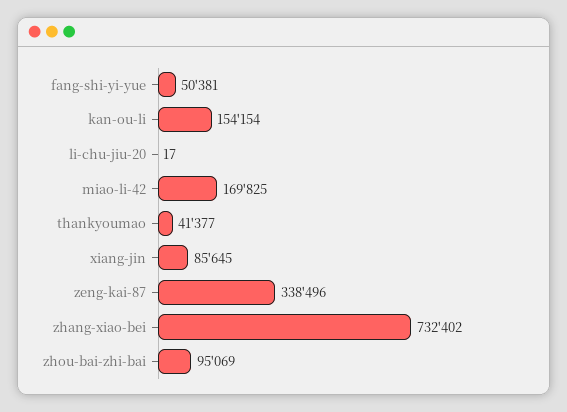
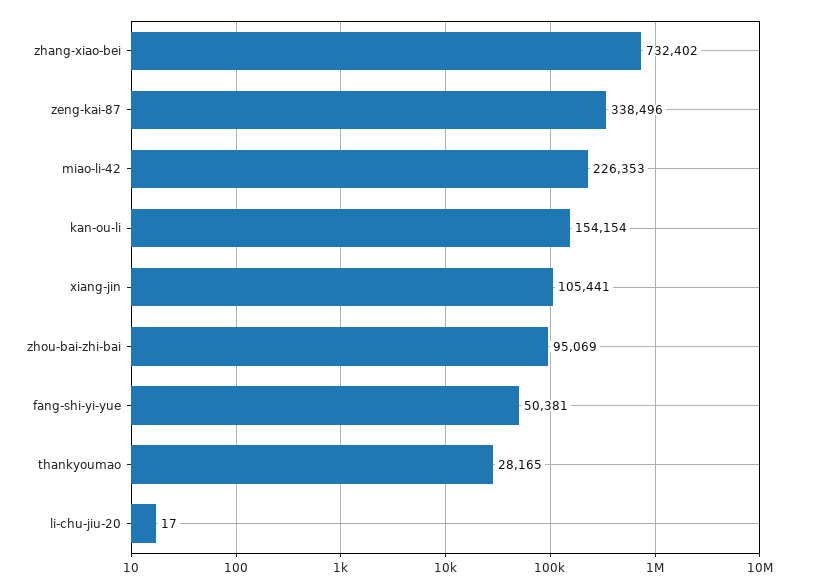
miao-li-42: 169825 -> 226353
thankyoumao: 41377 -> 28165
xiang-jin: 85645 -> 105441

